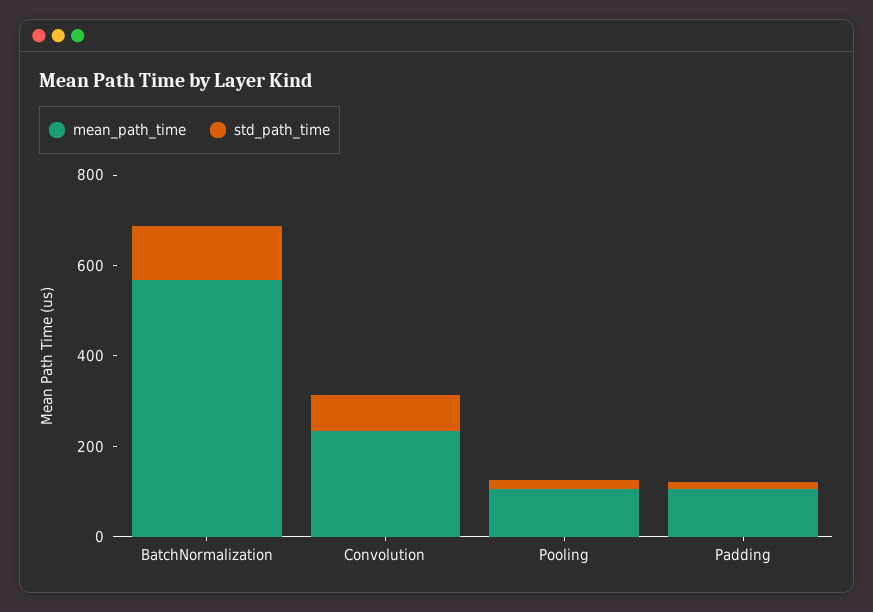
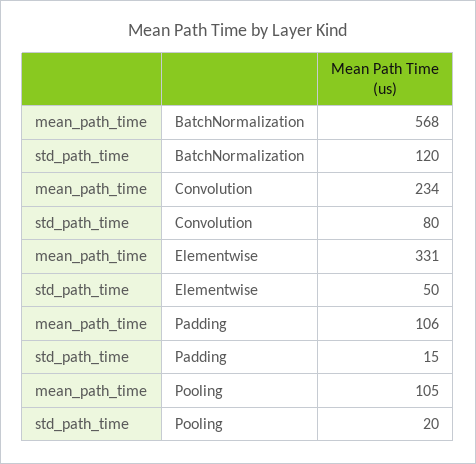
mean_path_time, Elementwise: none -> 331
std_path_time, Elementwise: none -> 50

